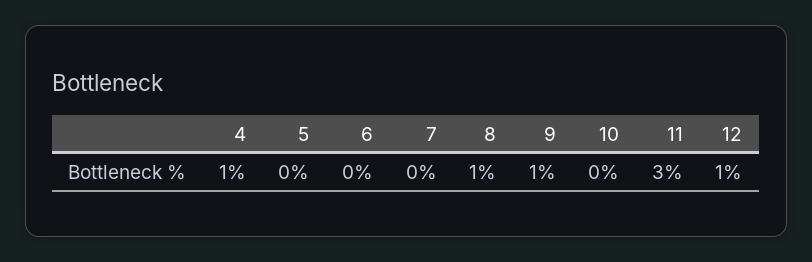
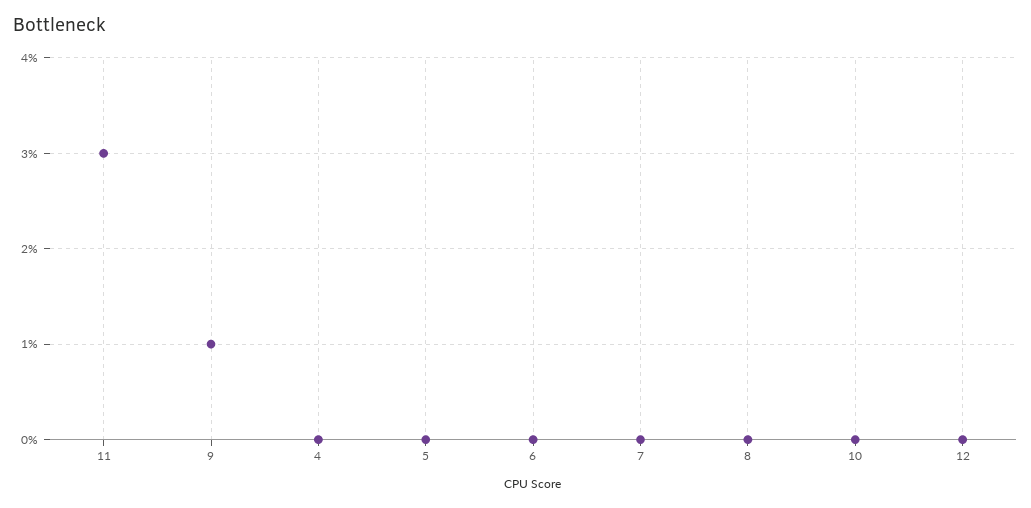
4: 1 -> 0
8: 1 -> 0
12: 1 -> 0

